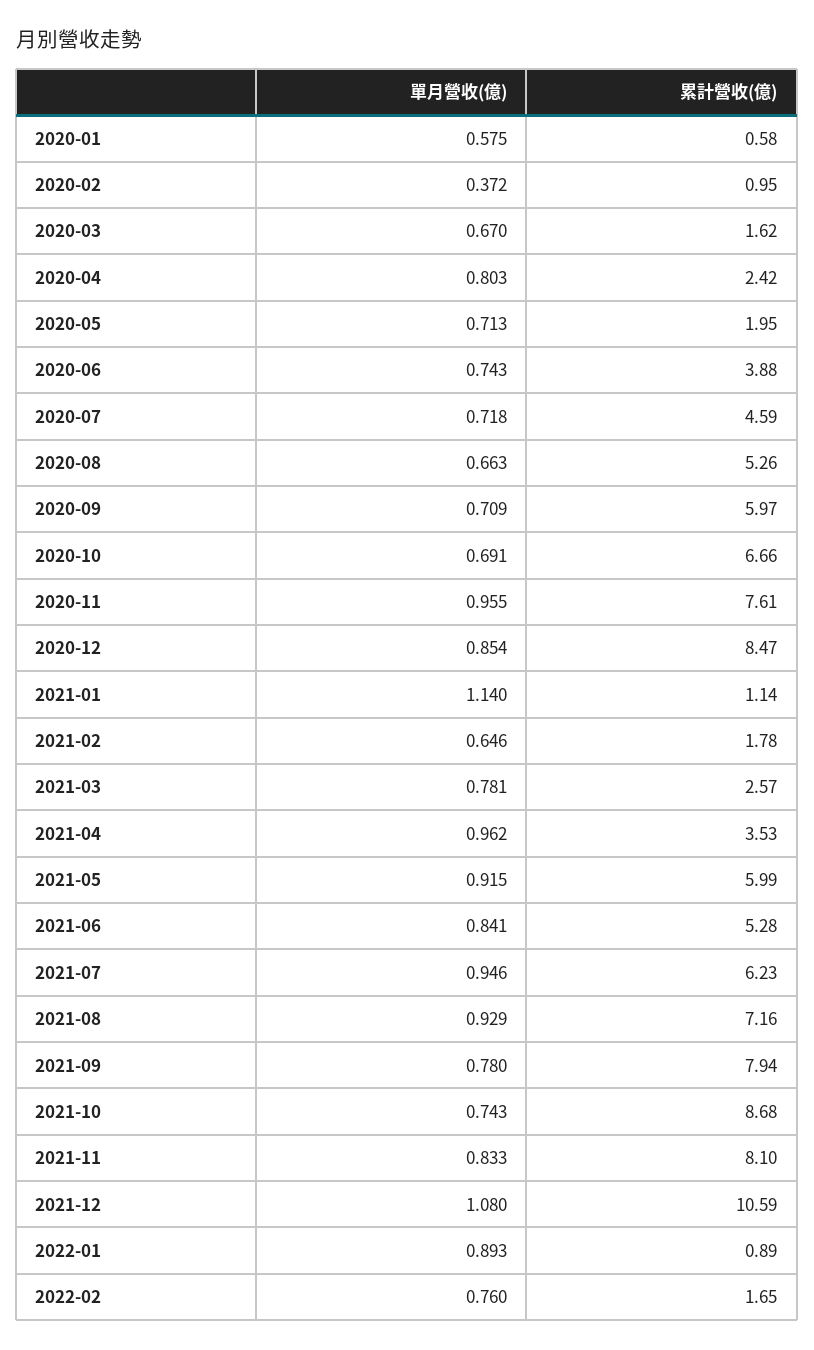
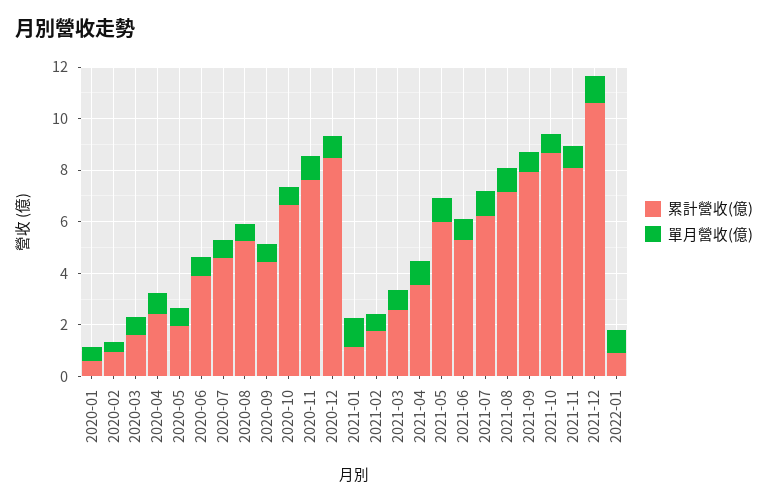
累計營收(億), 2020-09: 5.97 -> 4.5
單月營收(億), 2022-02: 0.76 -> none
累計營收(億), 2022-02: 1.65 -> none

